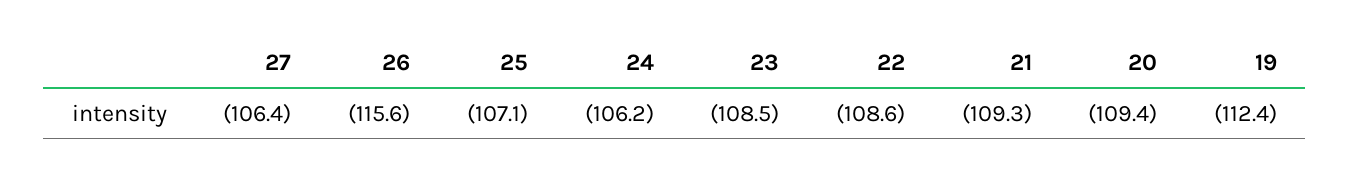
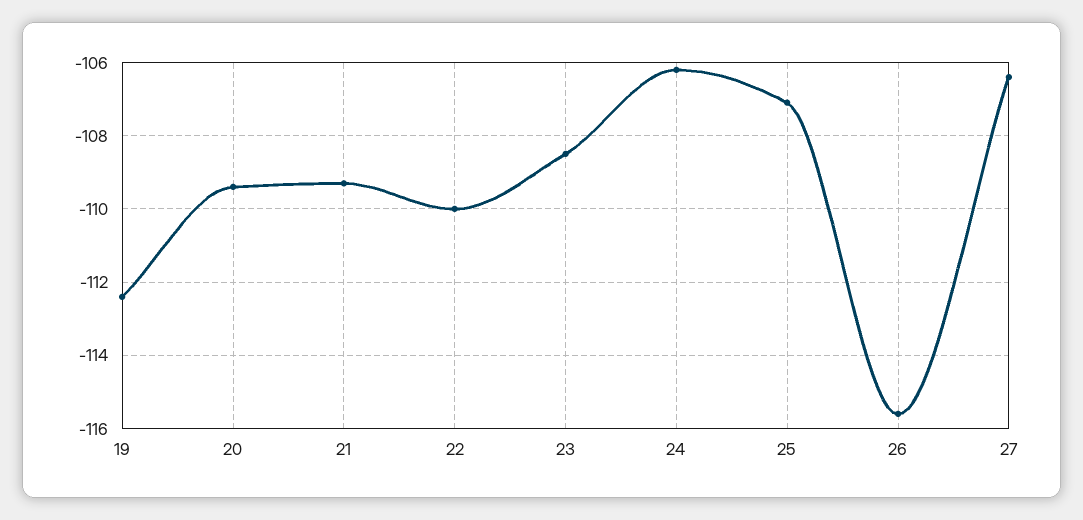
22: -108.6 -> -110

